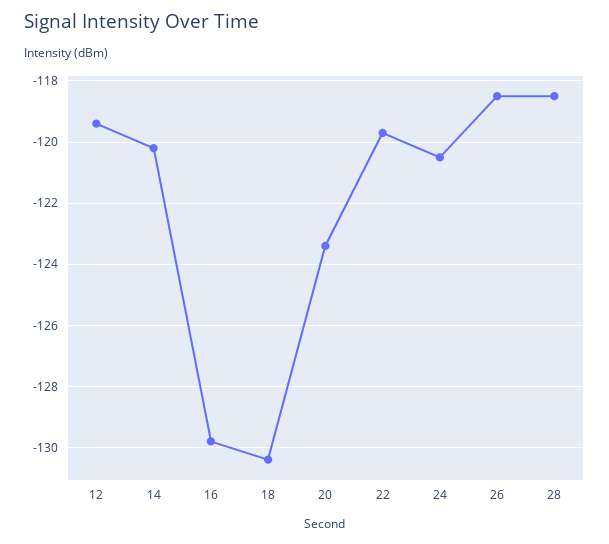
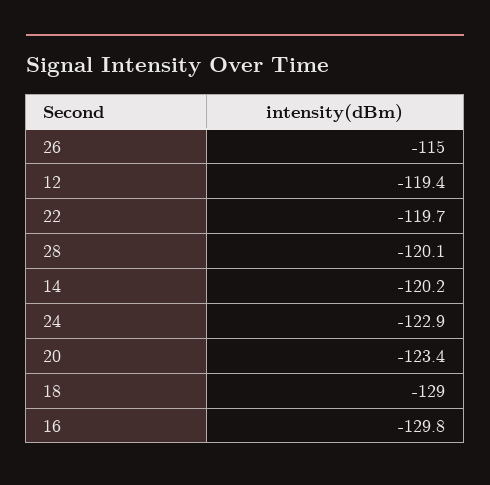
18: -130.5 -> -129
24: -120.5 -> -122.9
26: -118.5 -> -115
28: -118.5 -> -120.1

